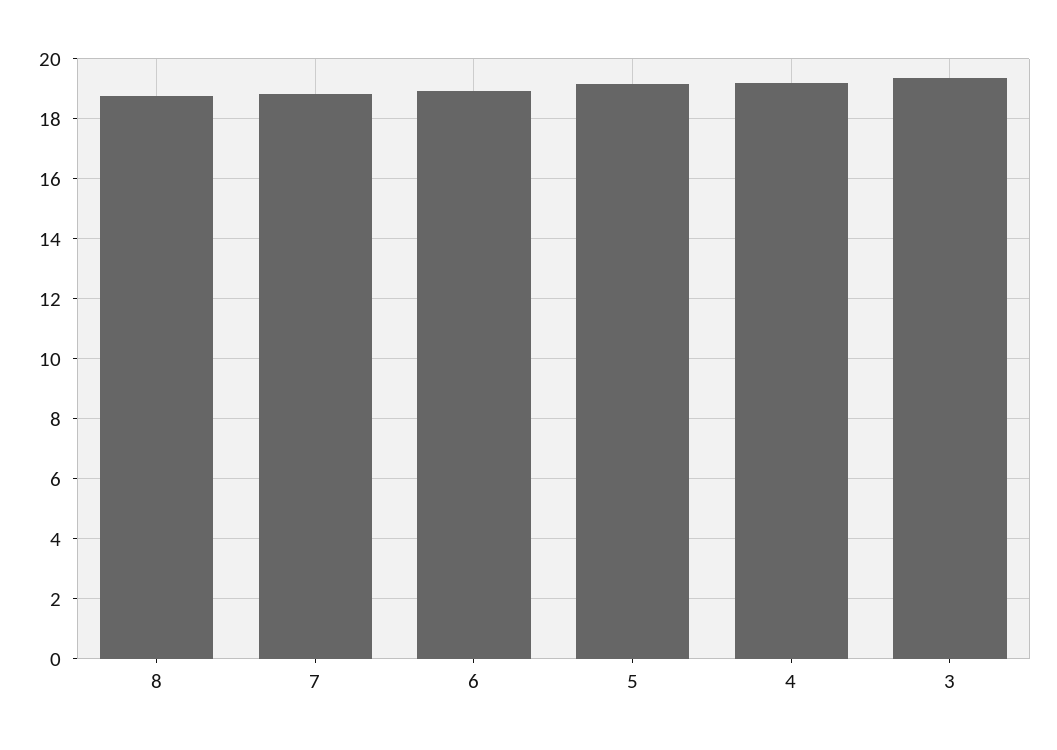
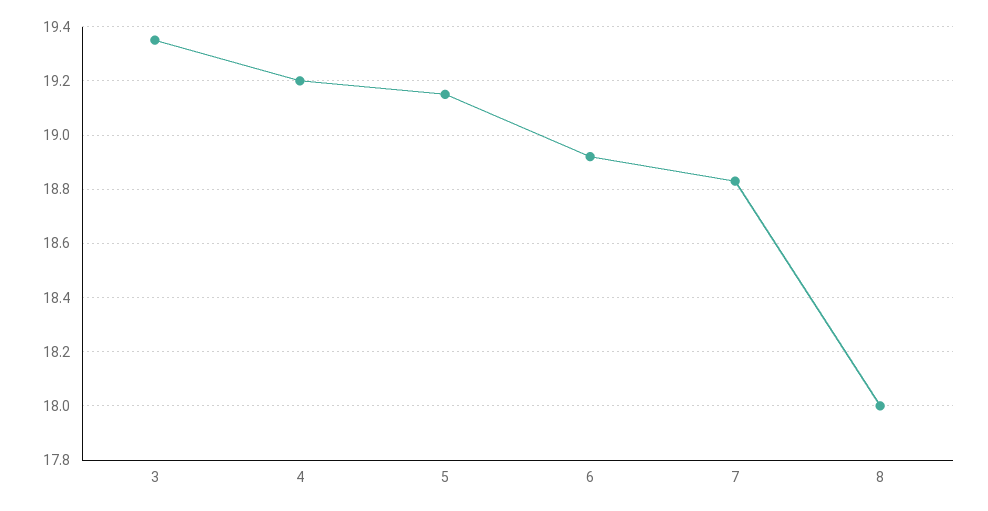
8: 18.75 -> 18

